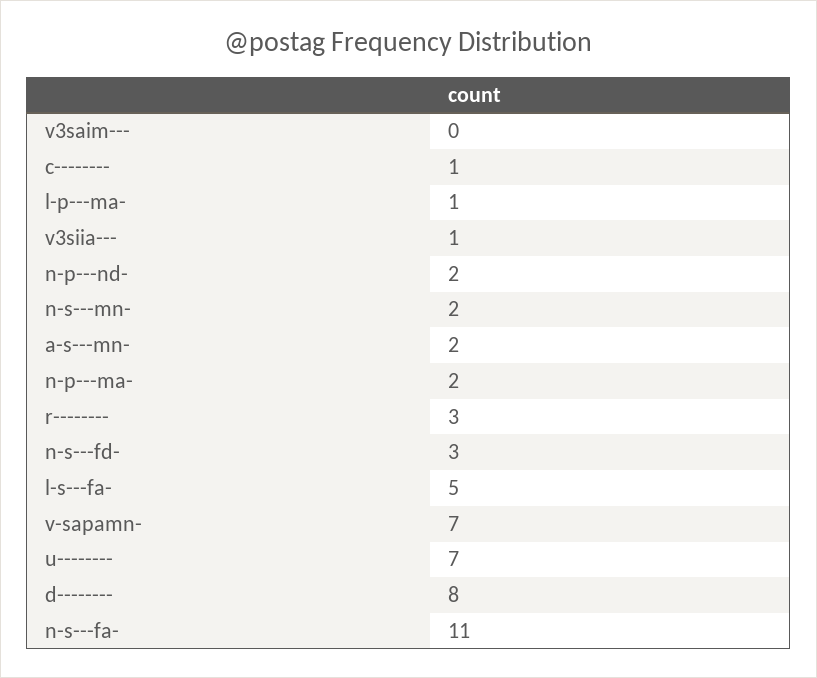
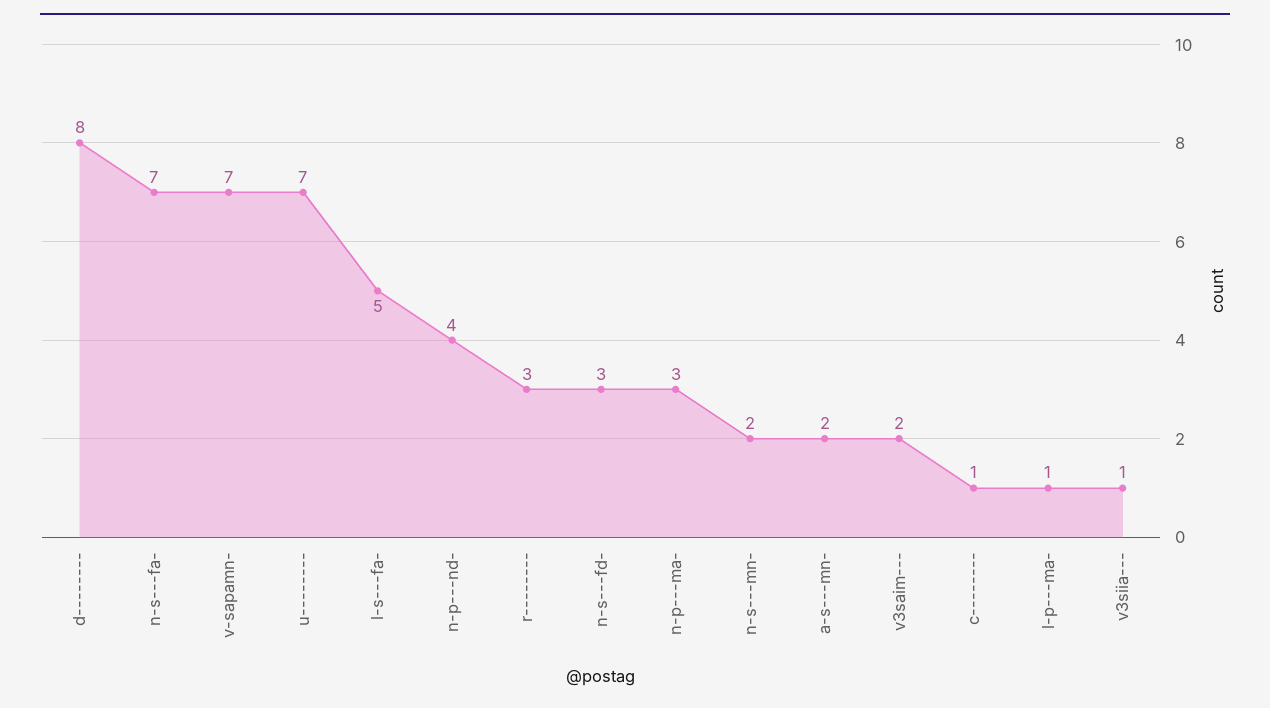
v3saim---: 0 -> 2
n-p---nd-: 2 -> 4
n-p---ma-: 2 -> 3
n-s---fa-: 11 -> 7

